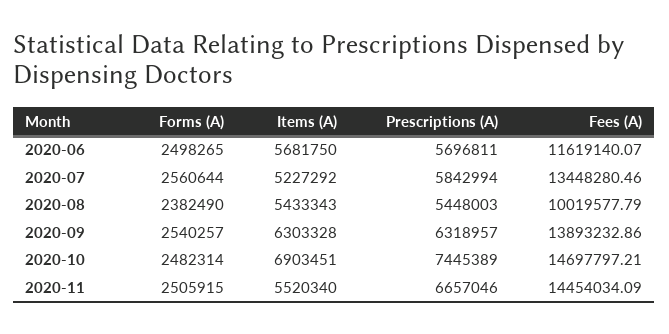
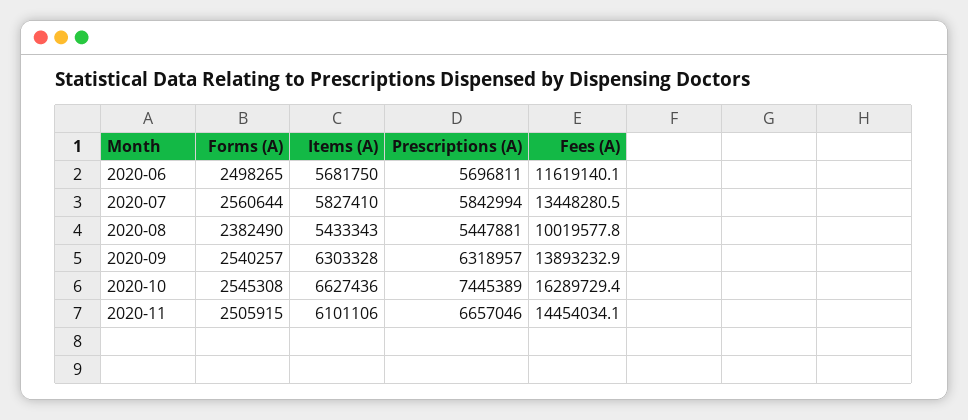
Items (A), 2020-07: 5227292 -> 5827410
Prescriptions (A), 2020-08: 5448003 -> 5447881
Forms (A), 2020-10: 2482314 -> 2545308
Items (A), 2020-10: 6903451 -> 6627436
Fees (A), 2020-10: 14697797.21 -> 16289729.4
Items (A), 2020-11: 5520340 -> 6101106

